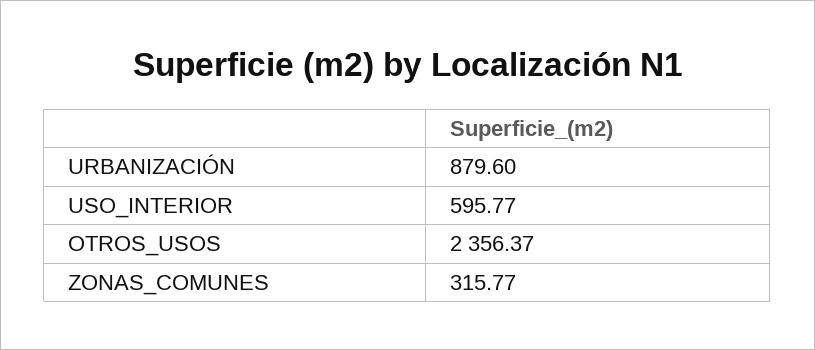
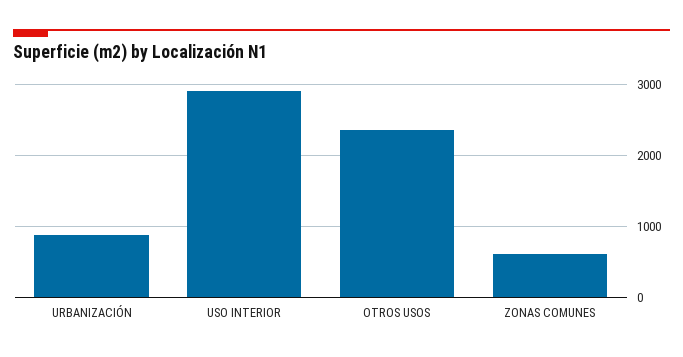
USO_INTERIOR: 595.77 -> 2900
ZONAS_COMUNES: 315.77 -> 600

